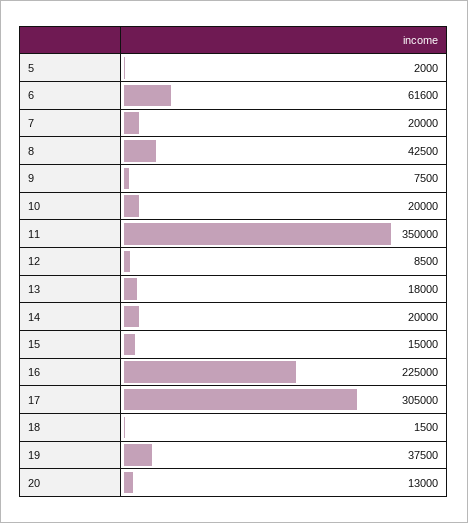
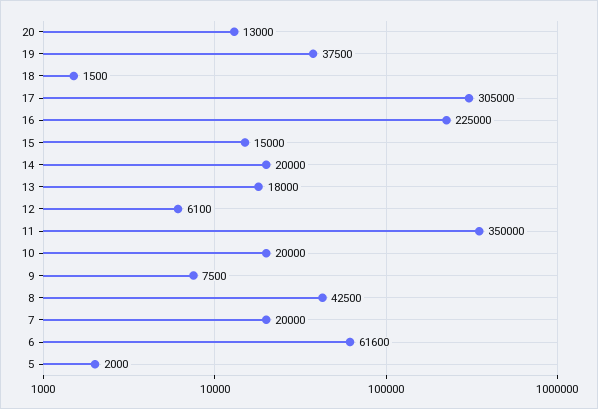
12: 8500 -> 6100

